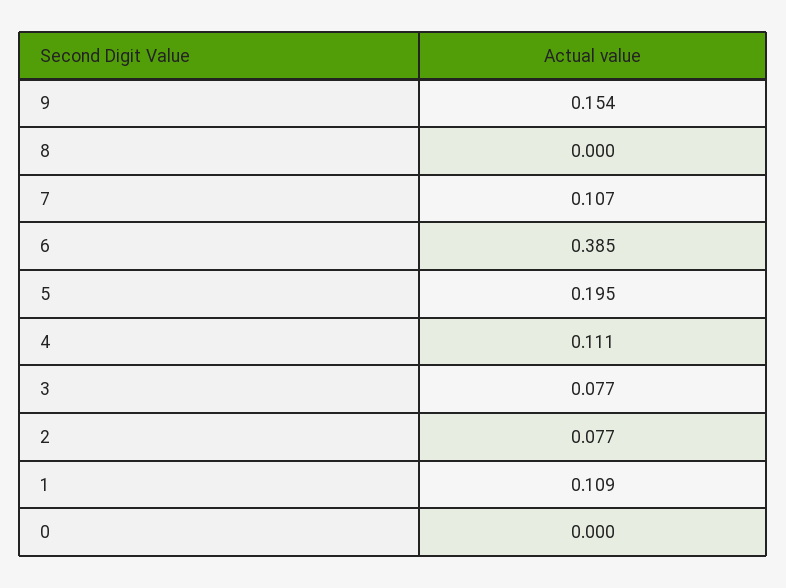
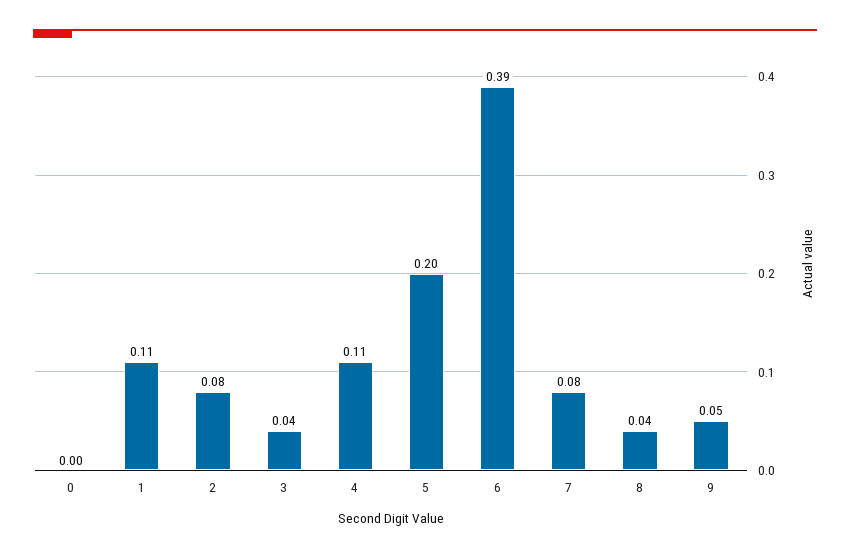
9: 0.154 -> 0.05
8: 0 -> 0.04
7: 0.107 -> 0.08
3: 0.077 -> 0.04

